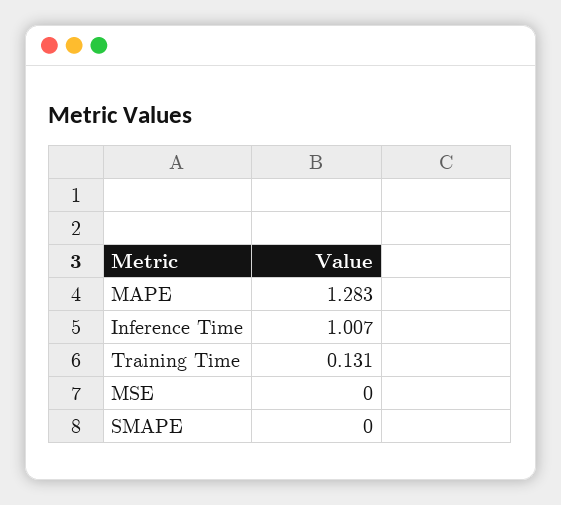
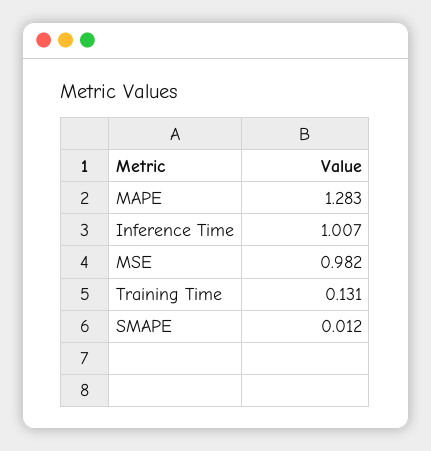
MSE: 0 -> 0.982
SMAPE: 0 -> 0.012

